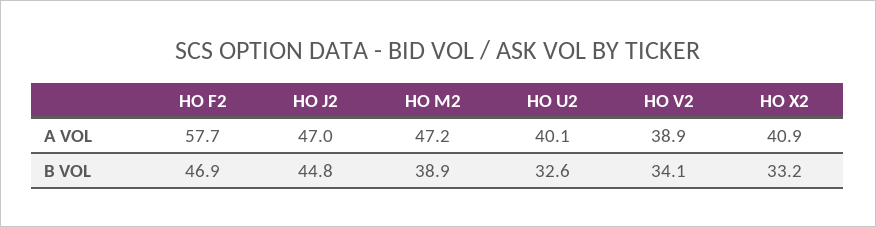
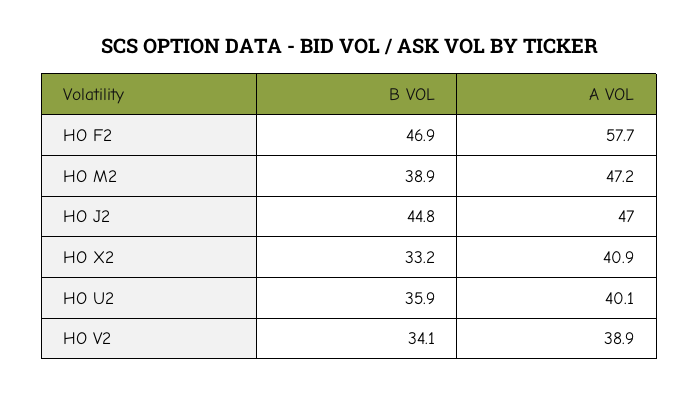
HO U2, B VOL: 32.6 -> 35.9

